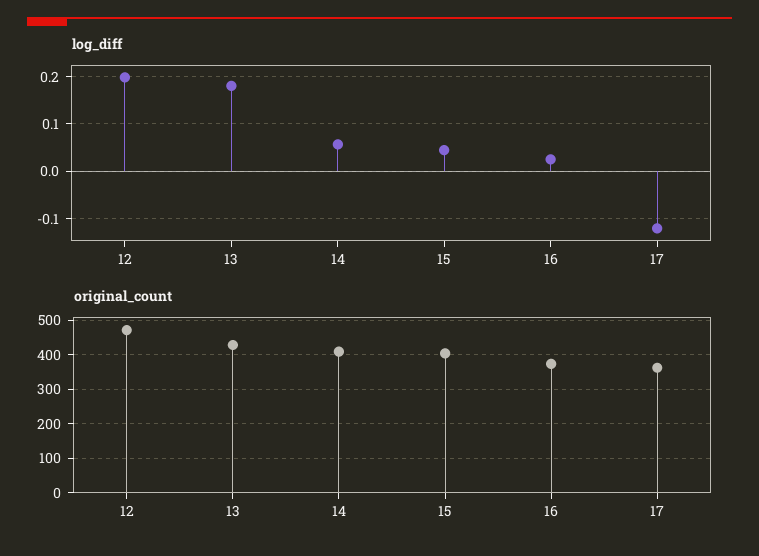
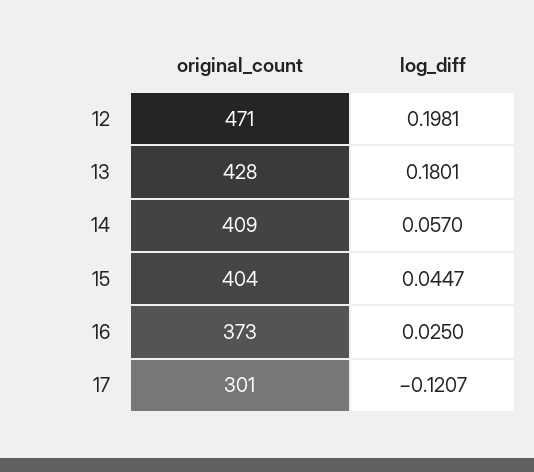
original_count, 17: 360 -> 301

